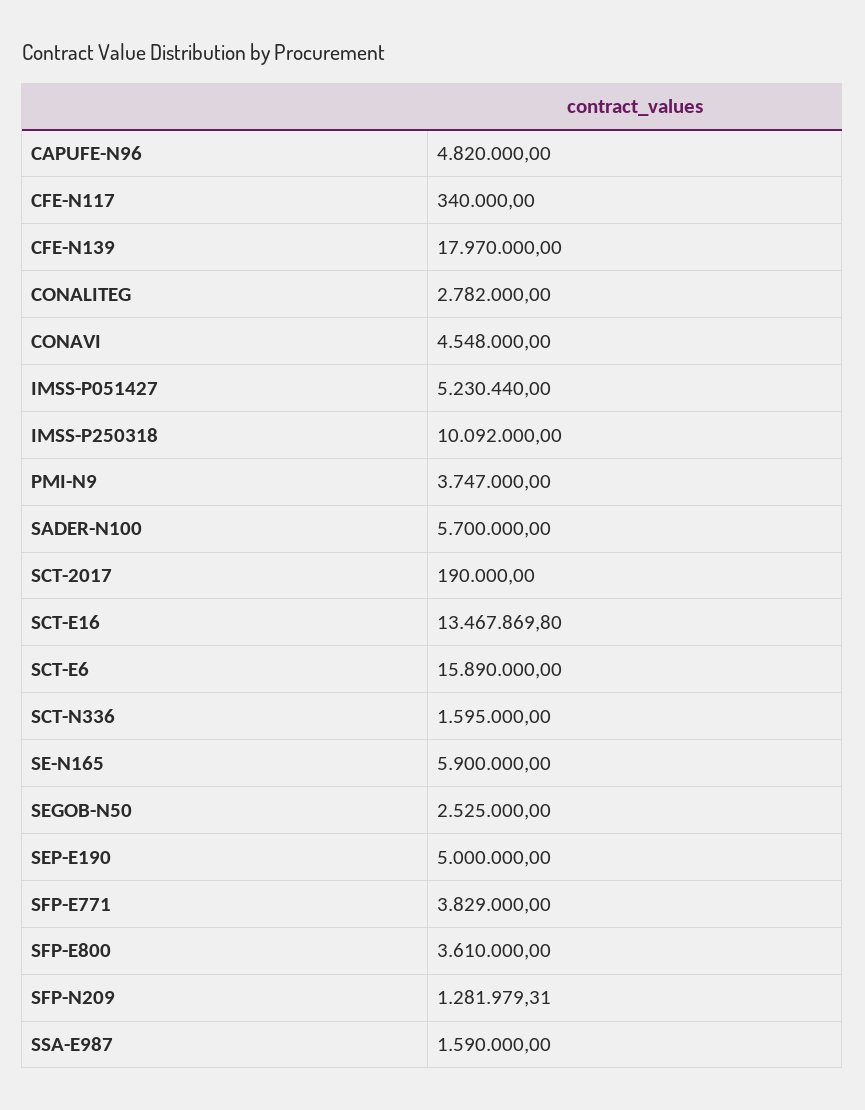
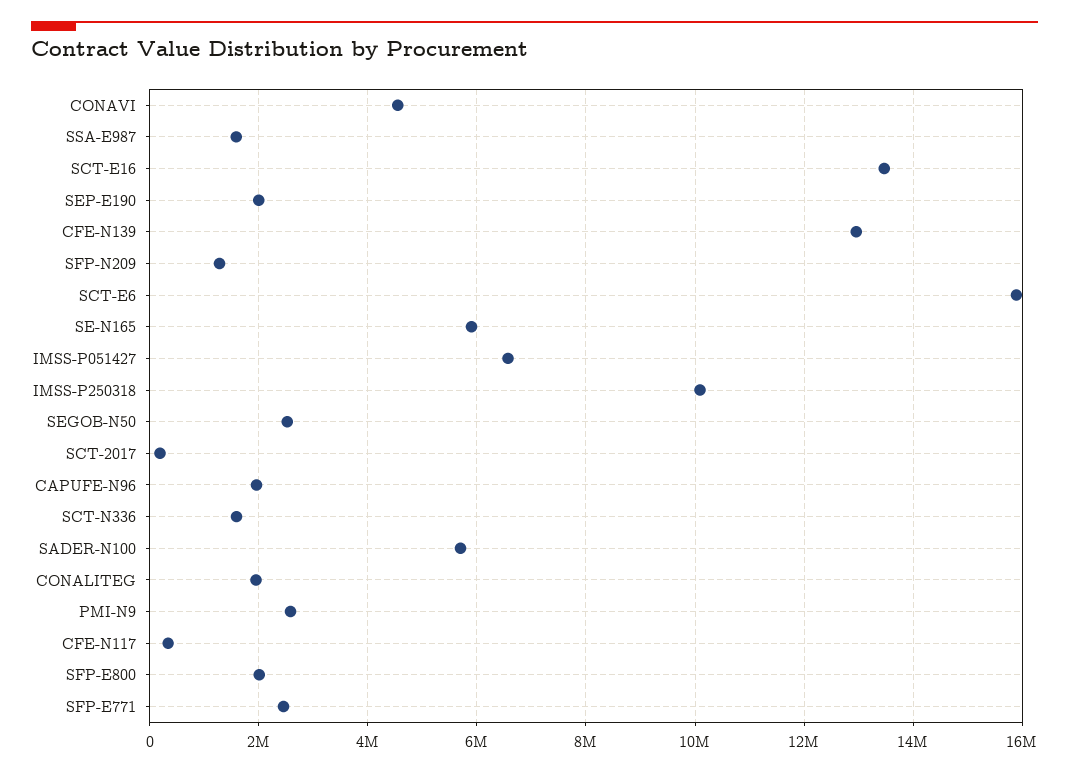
CAPUFE-N96: 4820000 -> 2000000
CFE-N139: 17970000 -> 13000000
CONALITEG: 2782000 -> 2000000
IMSS-P051427: 5230440 -> 6600000
PMI-N9: 3747000 -> 2600000
SEP-E190: 5000000 -> 2000000
SFP-E771: 3829000 -> 2400000
SFP-E800: 3610000 -> 2000000

